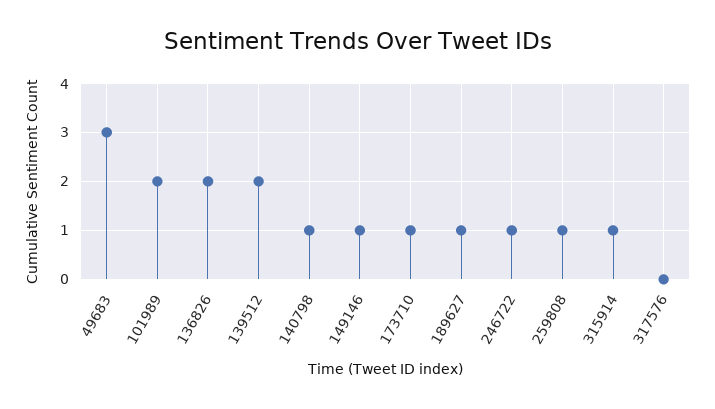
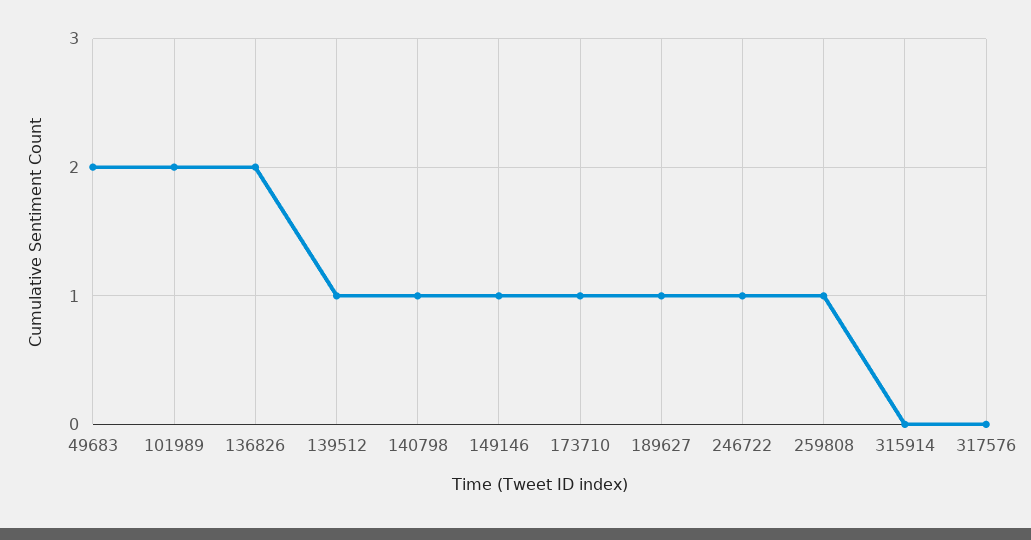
49683: 3 -> 2
139512: 2 -> 1
315914: 1 -> 0

